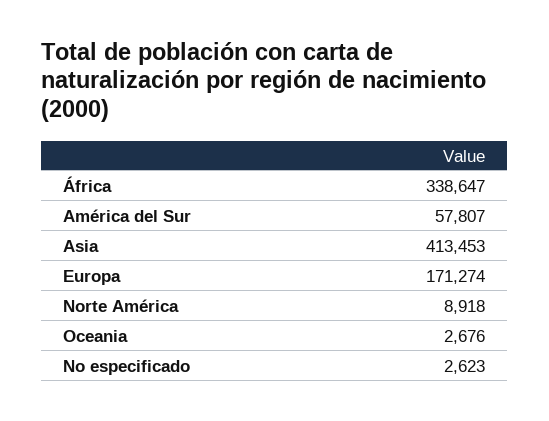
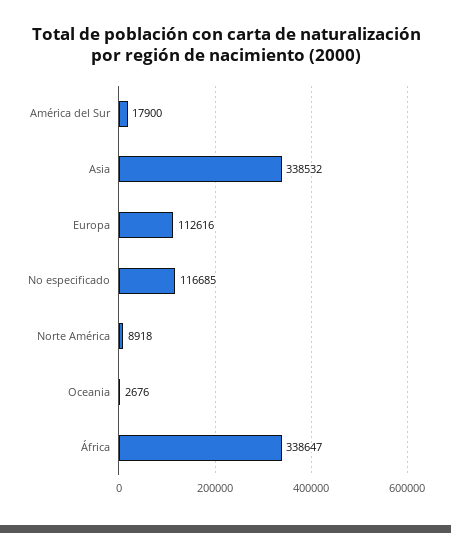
América del Sur: 57807 -> 17900
Asia: 413453 -> 338532
Europa: 171274 -> 112616
No especificado: 2623 -> 116685

